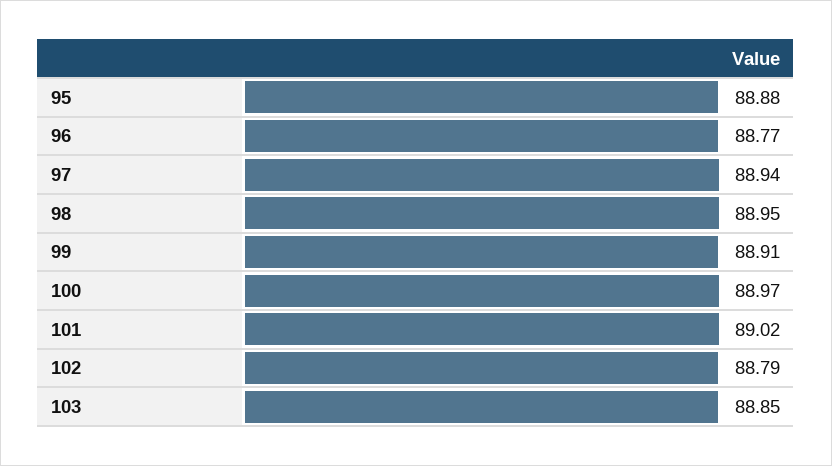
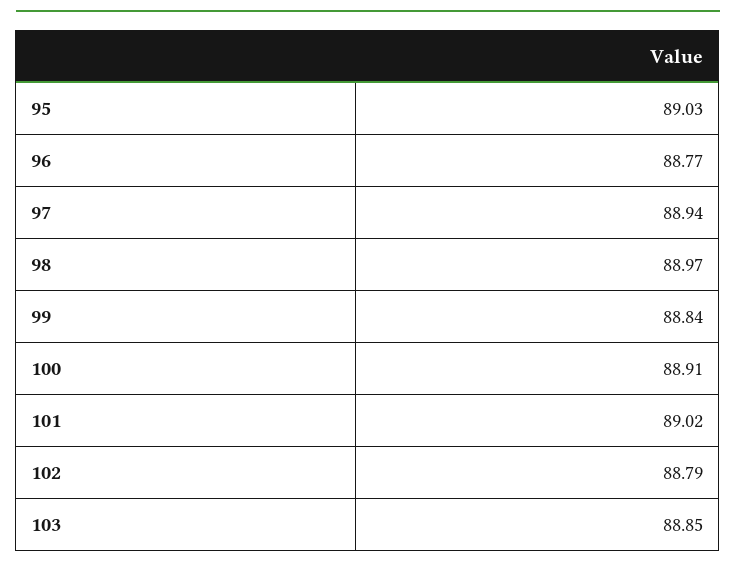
95: 88.88 -> 89.03
98: 88.95 -> 88.97
99: 88.91 -> 88.84
100: 88.97 -> 88.91

